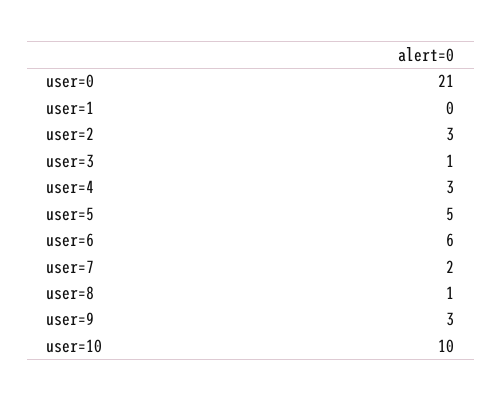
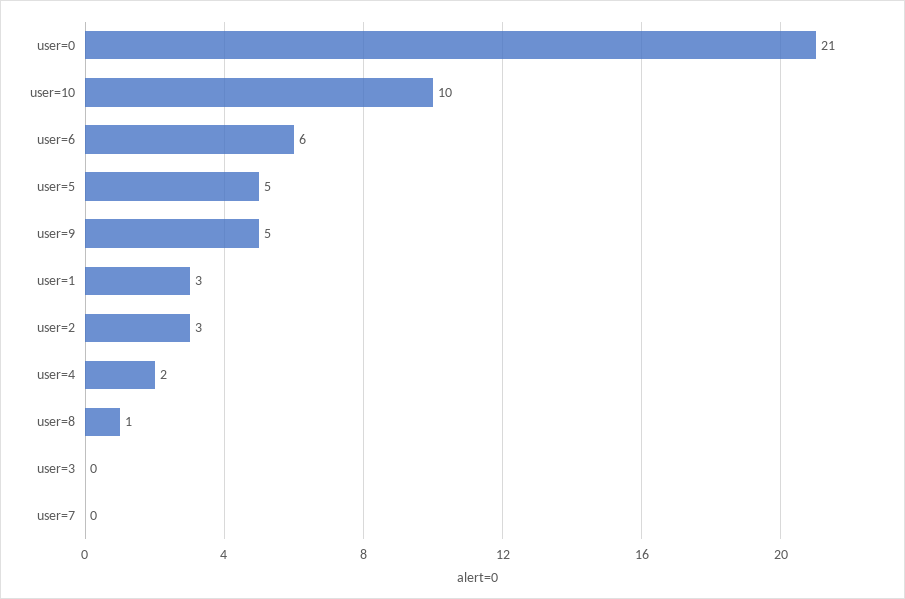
user=1: 0 -> 3
user=3: 1 -> 0
user=4: 3 -> 2
user=7: 2 -> 0
user=9: 3 -> 5

